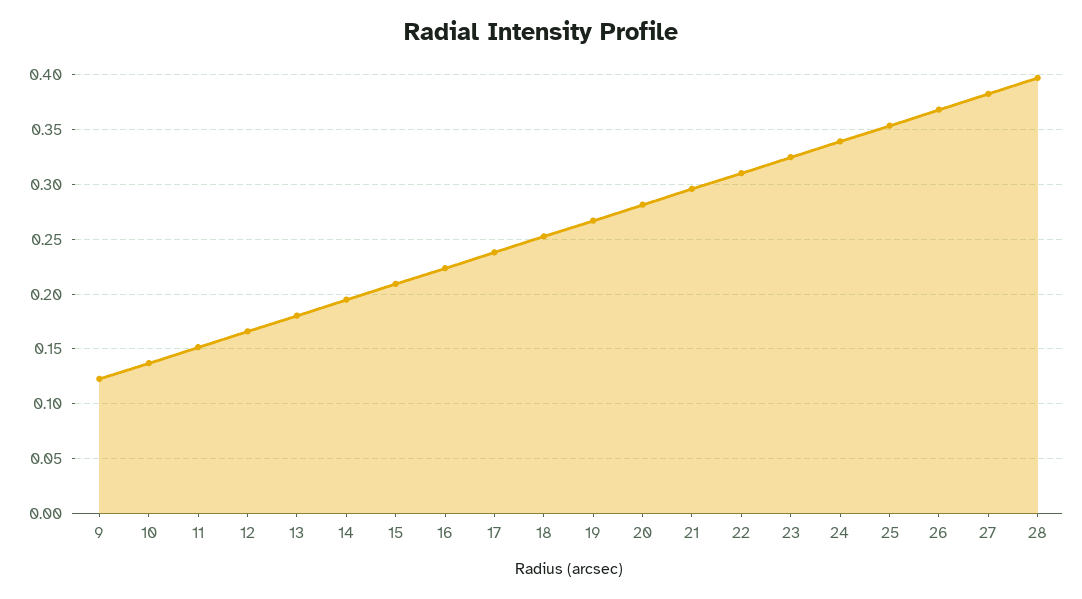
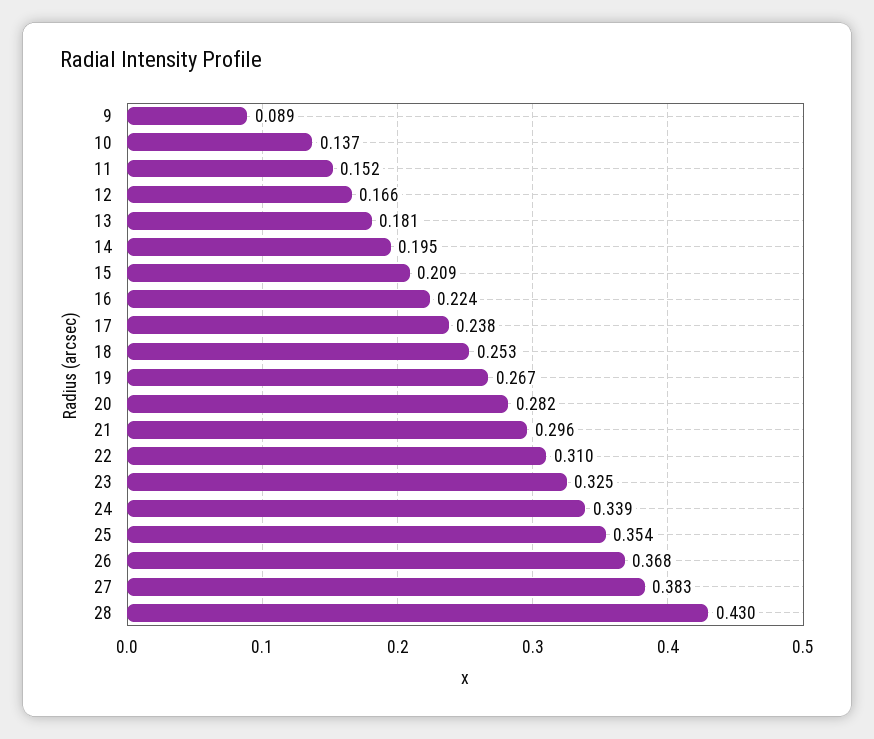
9: 0.12 -> 0.089
28: 0.4 -> 0.43

